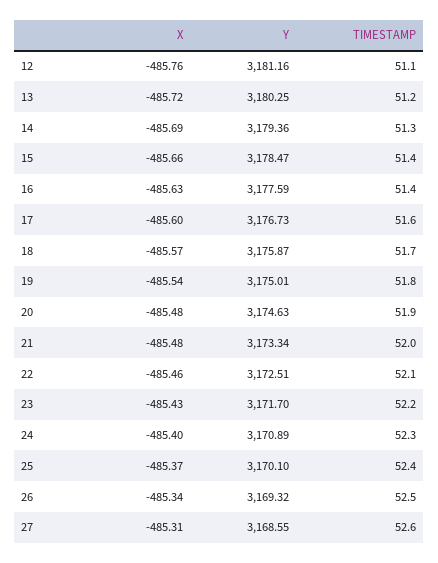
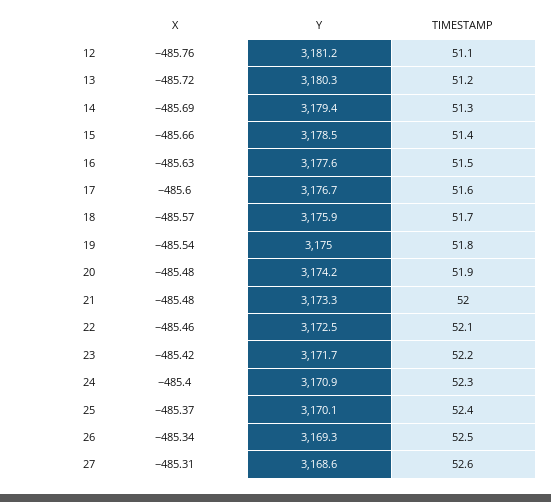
TIMESTAMP, 16: 51.4 -> 51.5
Y, 20: 3174.63 -> 3174.2
X, 23: -485.43 -> -485.42

